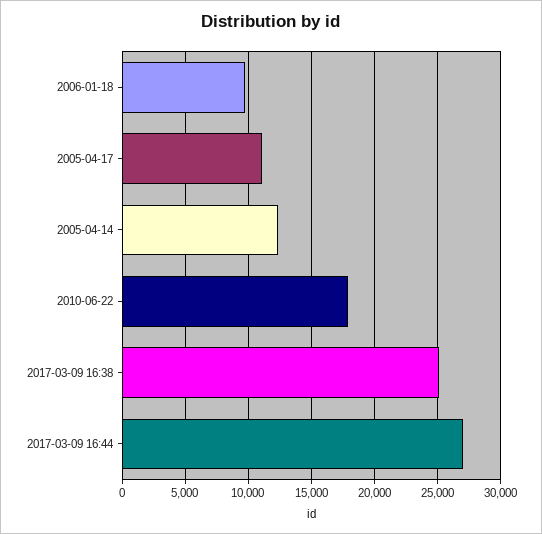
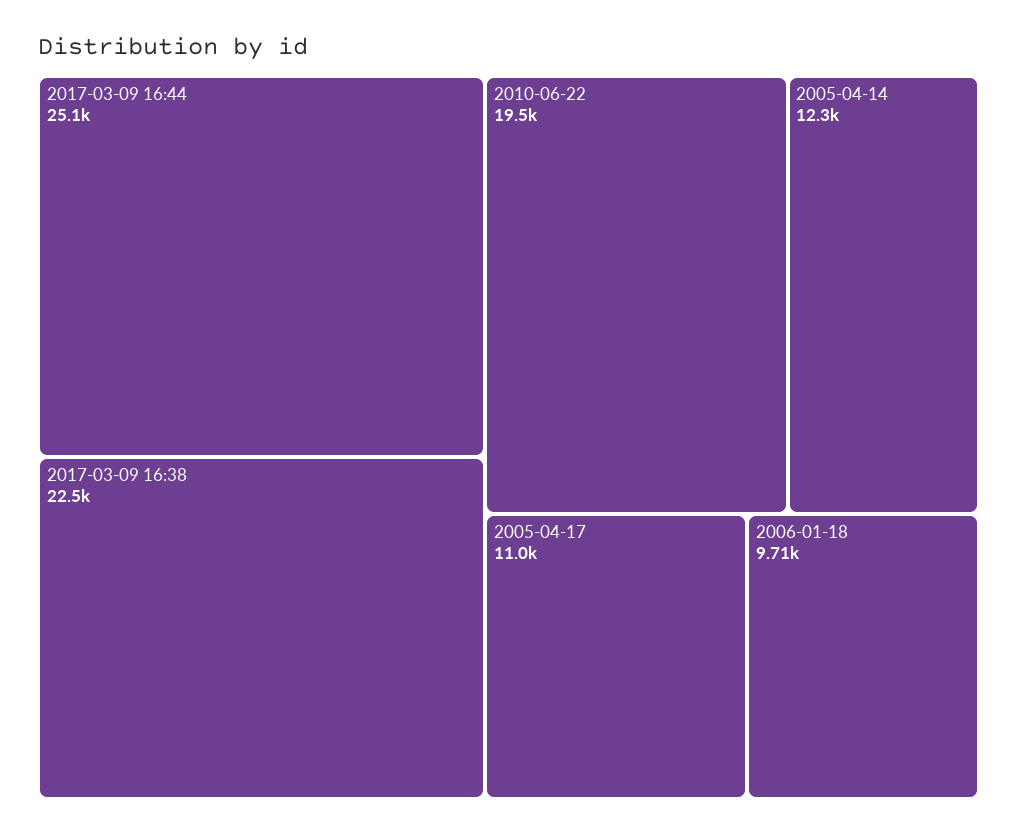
2010-06-22: 18000 -> 19500
2017-03-09 16:38: 25000 -> 22500
2017-03-09 16:44: 27000 -> 25100

